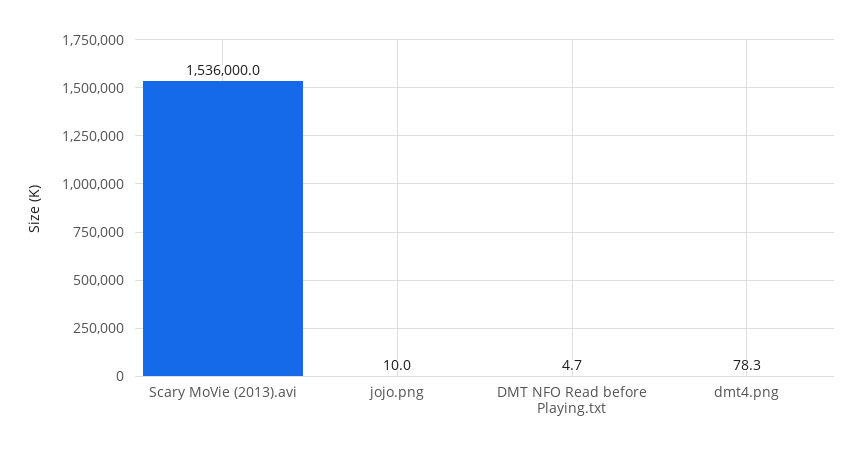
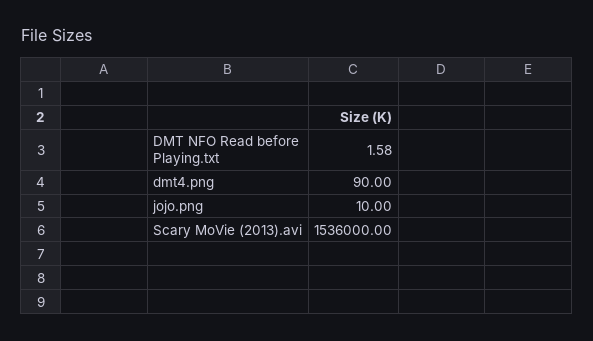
DMT NFO Read before Playing.txt: 4.7 -> 1.58
dmt4.png: 78.3 -> 90

